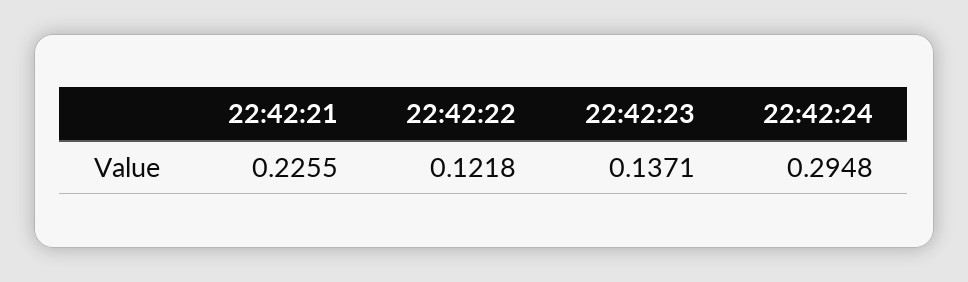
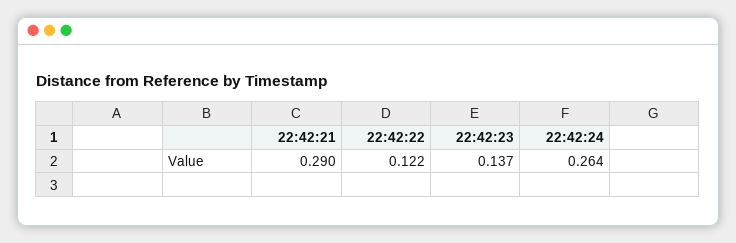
22:42:21: 0.2255 -> 0.29
22:42:24: 0.2948 -> 0.264

